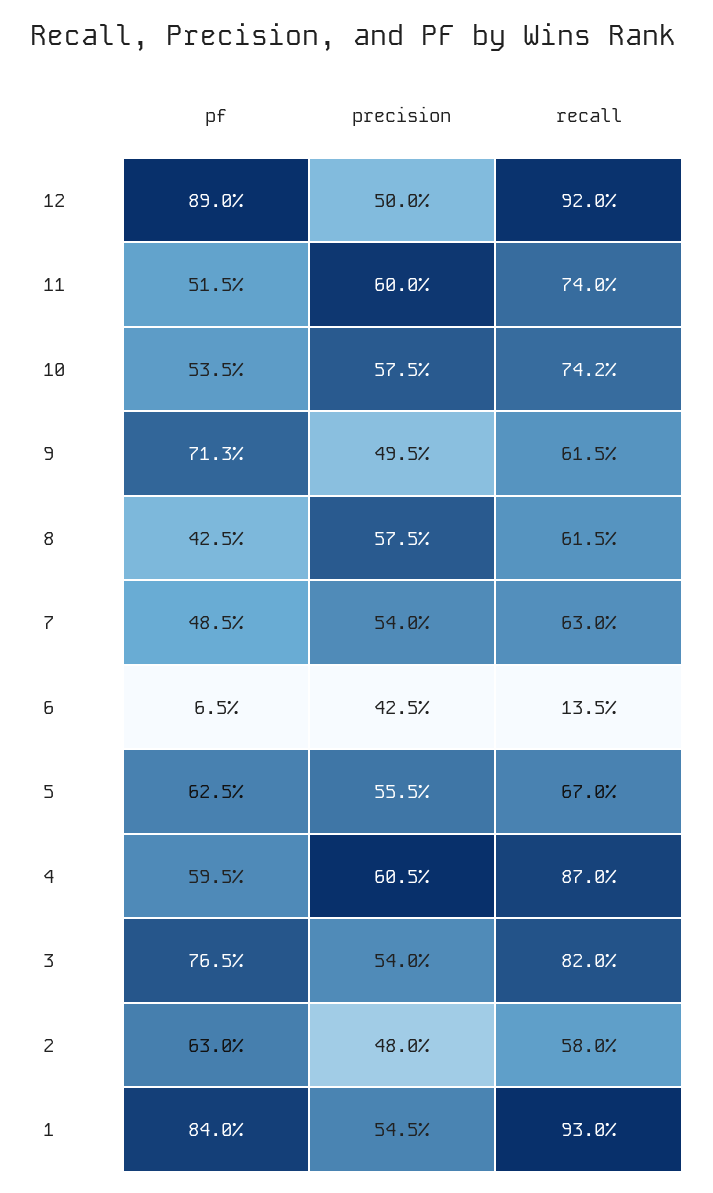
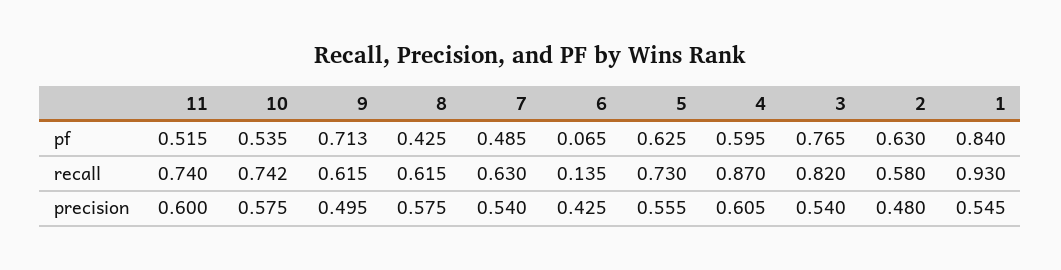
pf, 12: 0.89 -> none
precision, 12: 0.5 -> none
recall, 12: 0.92 -> none
recall, 5: 0.67 -> 0.73

